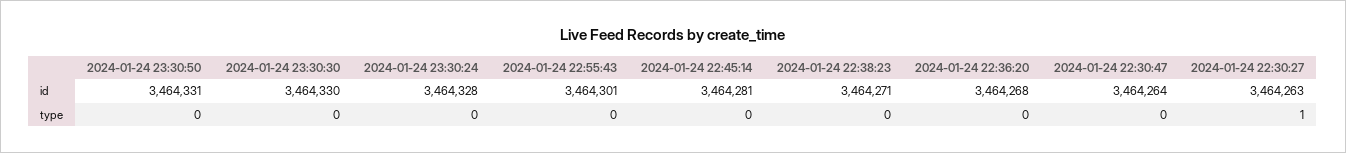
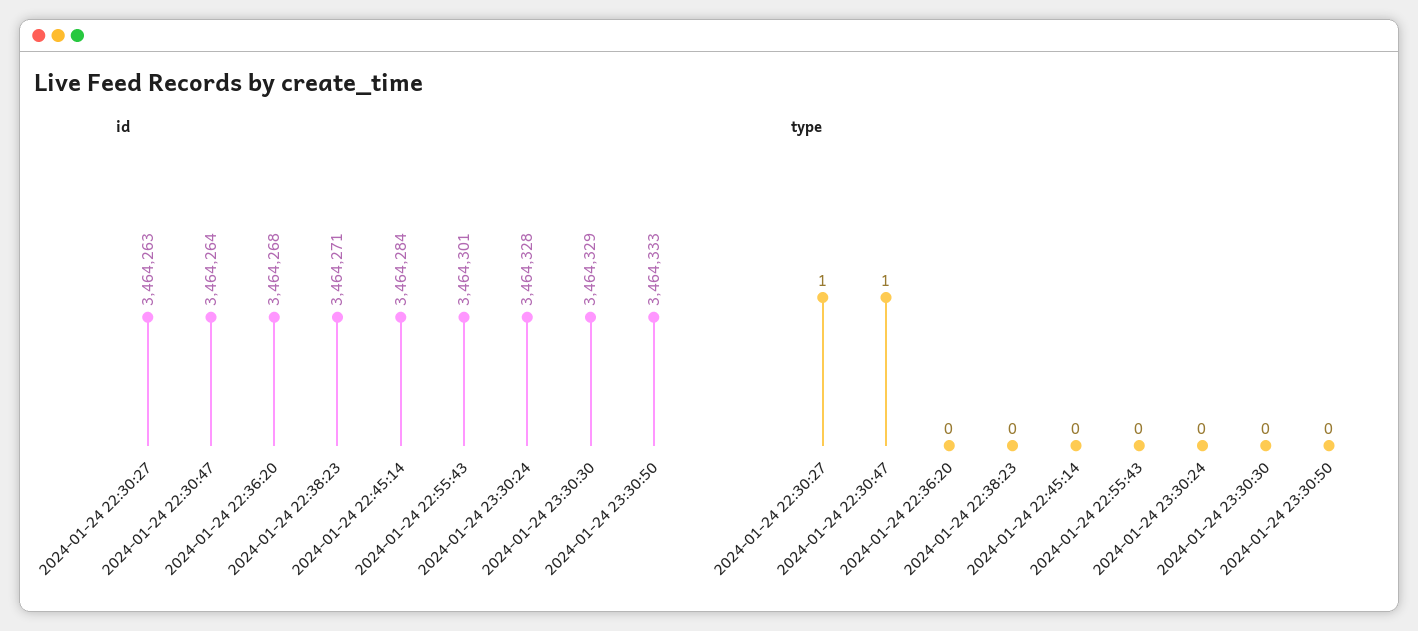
id, 2024-01-24 23:30:50: 3464331 -> 3464333
id, 2024-01-24 23:30:30: 3464330 -> 3464329
id, 2024-01-24 22:45:14: 3464281 -> 3464284
type, 2024-01-24 22:30:47: 0 -> 1

